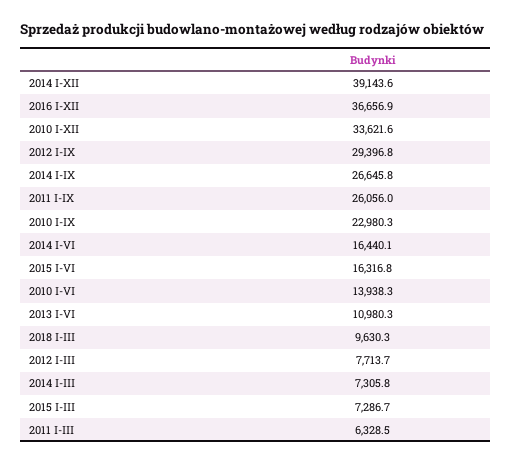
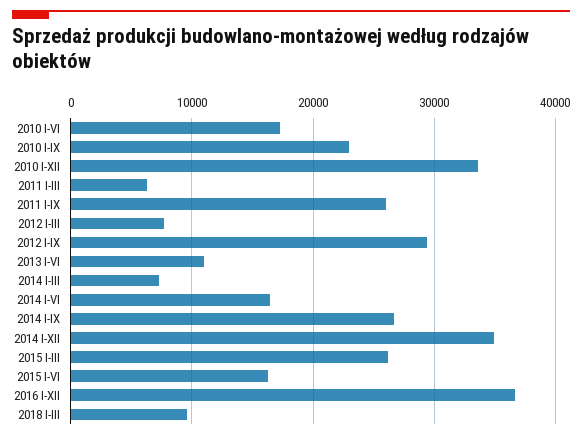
2014 I-XII: 39143.6 -> 35000
2010 I-VI: 13938.3 -> 17000
2015 I-III: 7286.7 -> 26000

